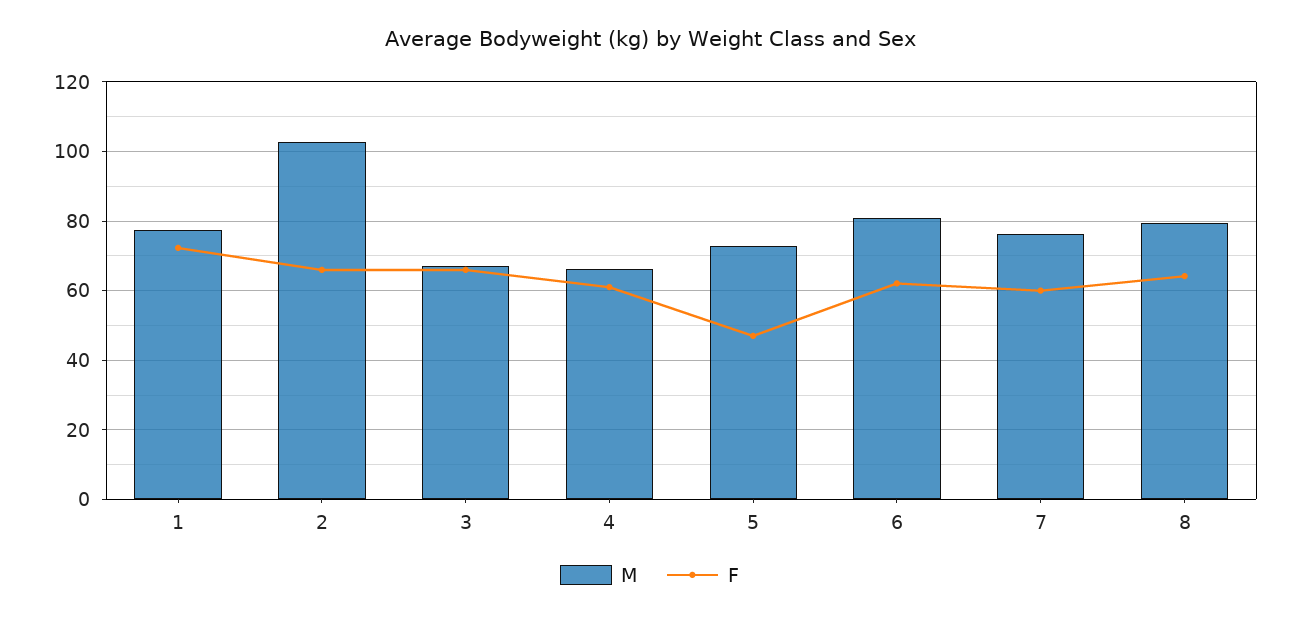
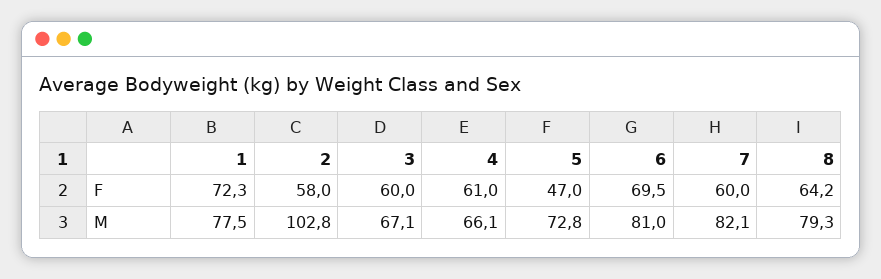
F, 2: 66 -> 58
F, 3: 66 -> 60
F, 6: 62 -> 69.5
M, 7: 76 -> 82.1

